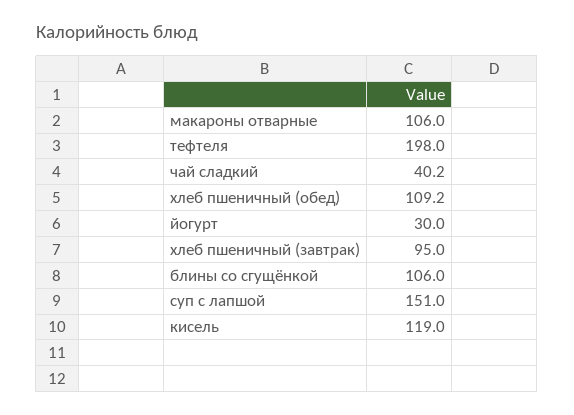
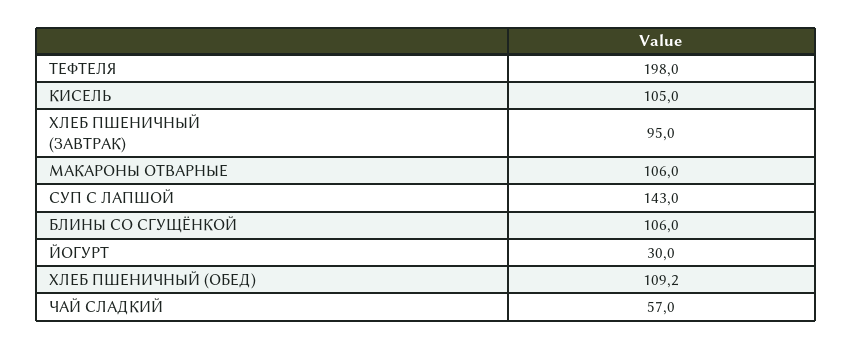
чай сладкий: 40.2 -> 57
суп с лапшой: 151 -> 143
кисель: 119 -> 105

